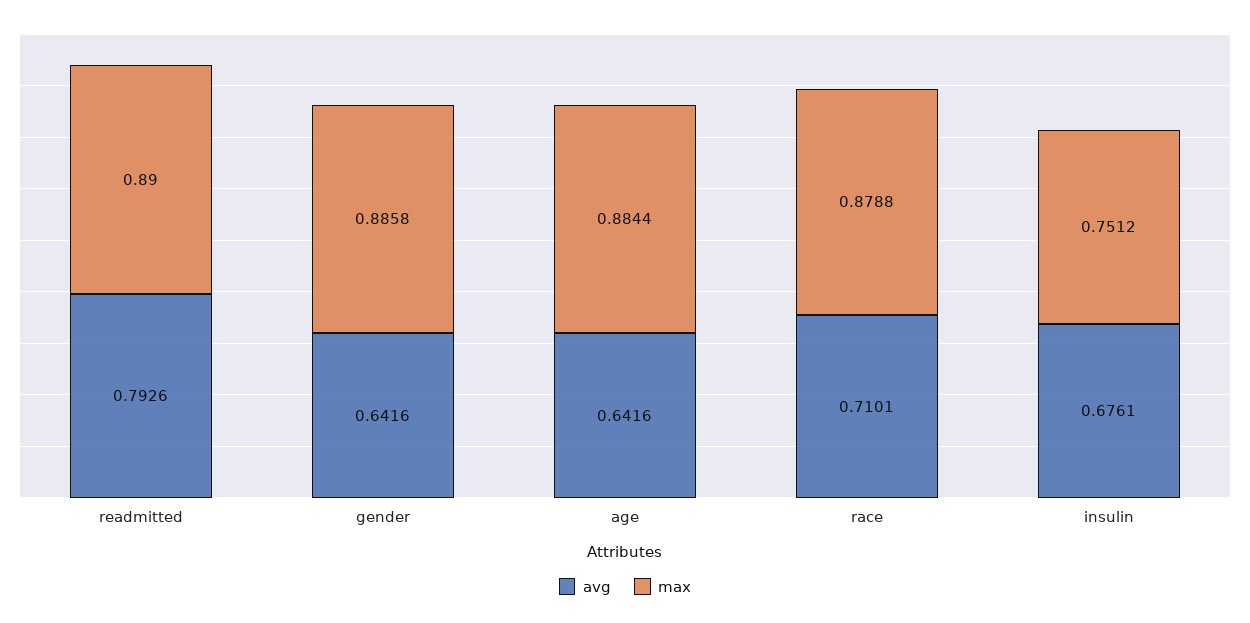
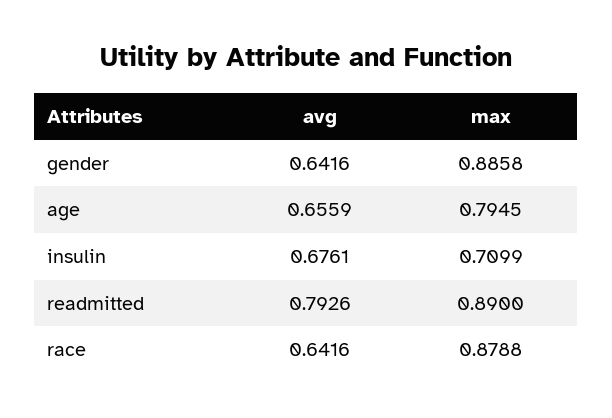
avg, age: 0.6416 -> 0.6559
max, age: 0.8844 -> 0.7945
avg, race: 0.7101 -> 0.6416
max, insulin: 0.7512 -> 0.7099

